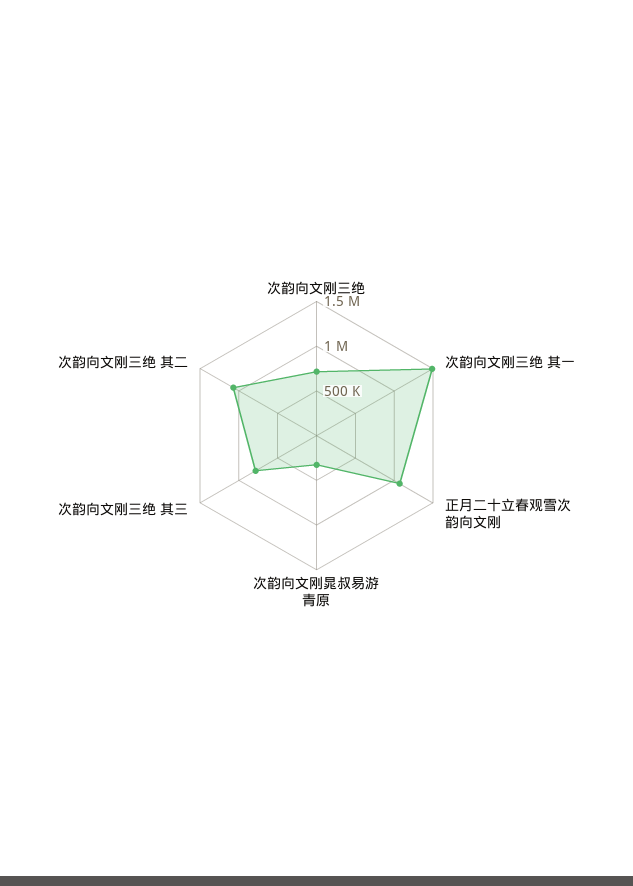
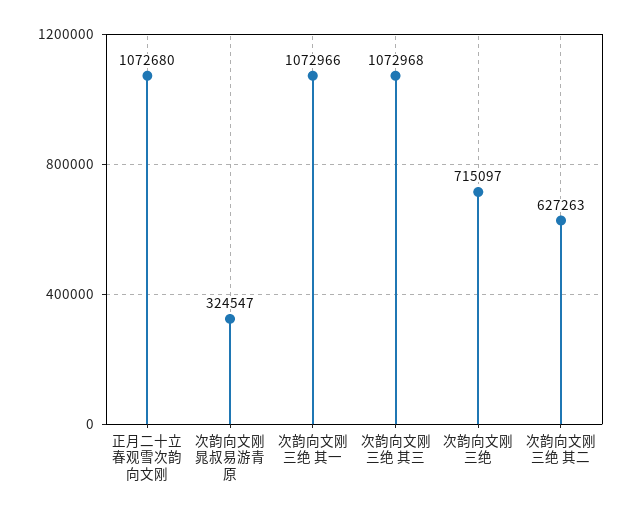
次韵向文刚三绝 其一: 1500000 -> 1072966
次韵向文刚三绝 其三: 800000 -> 1072968
次韵向文刚三绝 其二: 1100000 -> 627263

